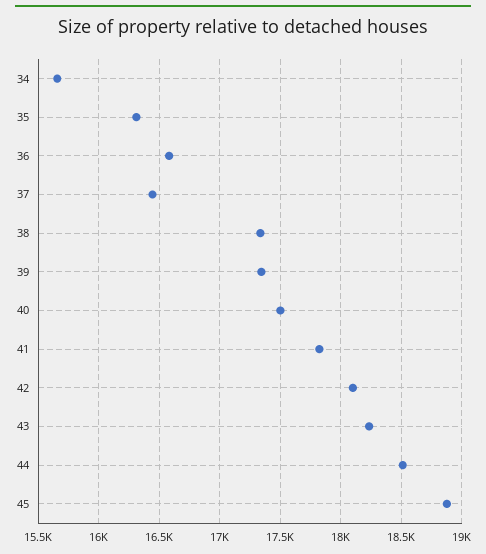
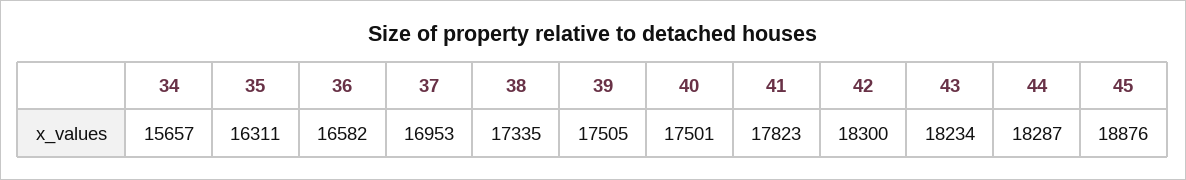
37: 16450 -> 16953
39: 17350 -> 17505
42: 18100 -> 18300
44: 18500 -> 18287

